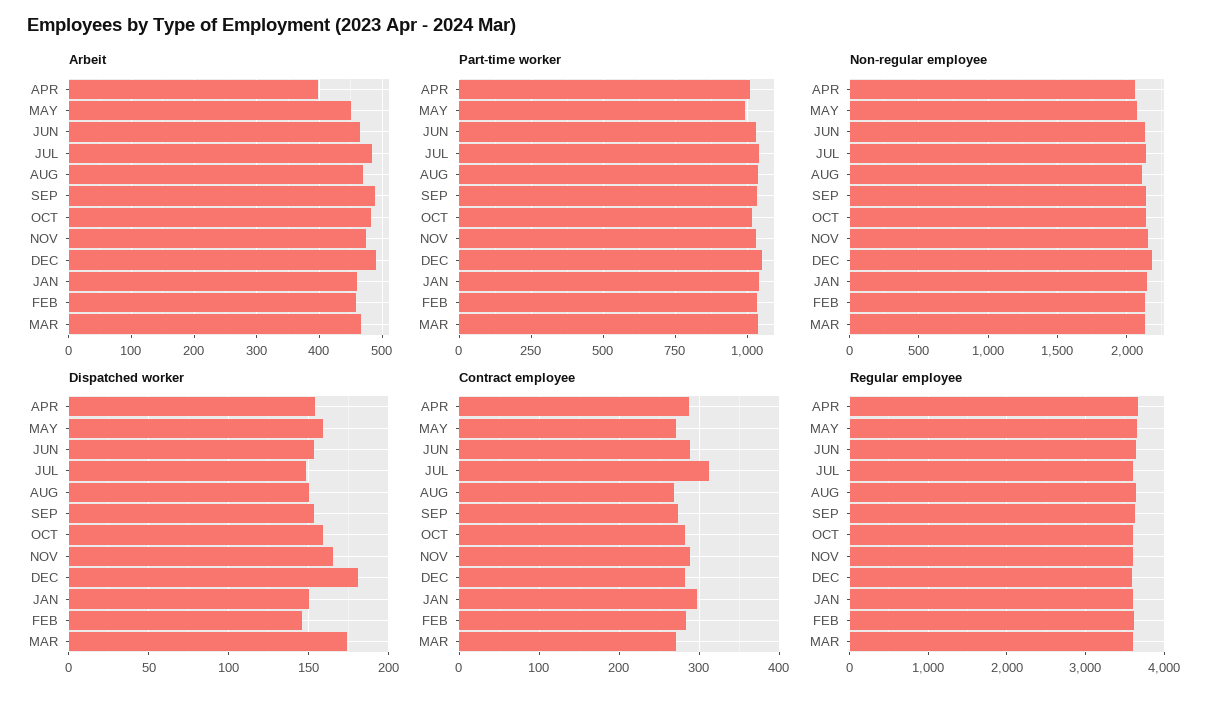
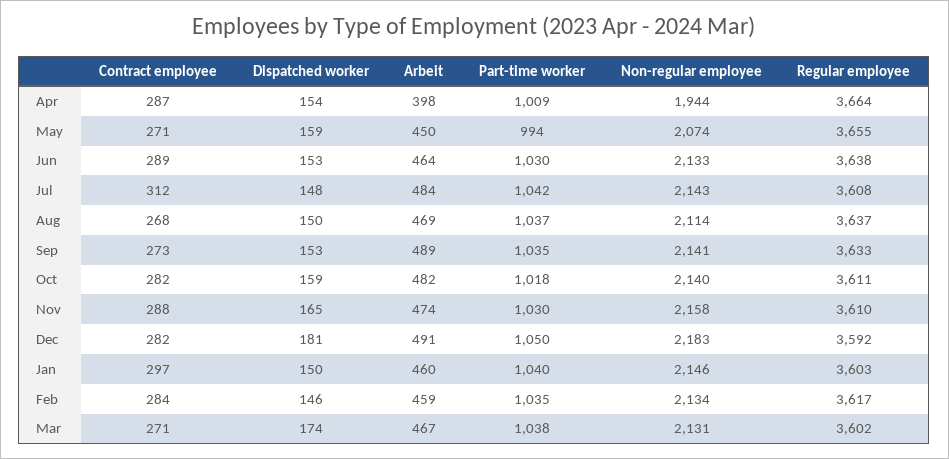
Non-regular employee, APR: 2050 -> 1944

